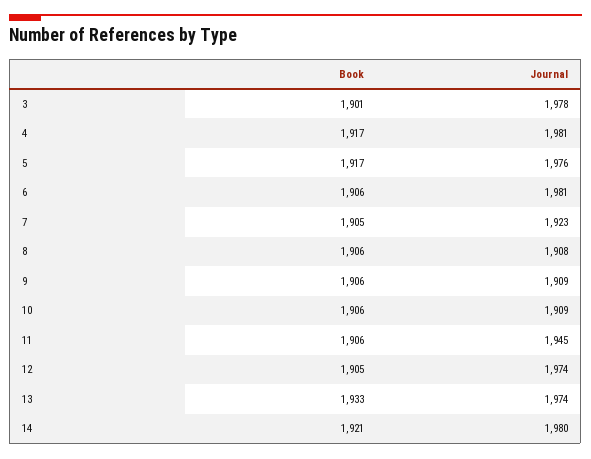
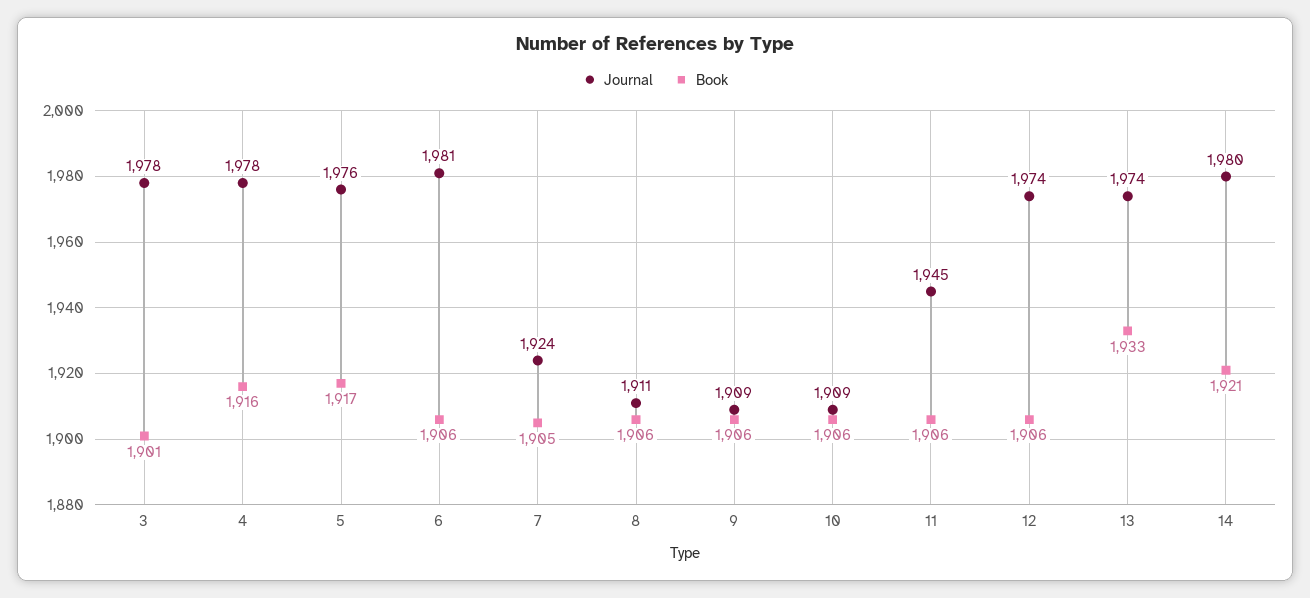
Book, 4: 1917 -> 1916
Journal, 4: 1981 -> 1978
Journal, 7: 1923 -> 1924
Journal, 8: 1908 -> 1911
Book, 12: 1905 -> 1906

